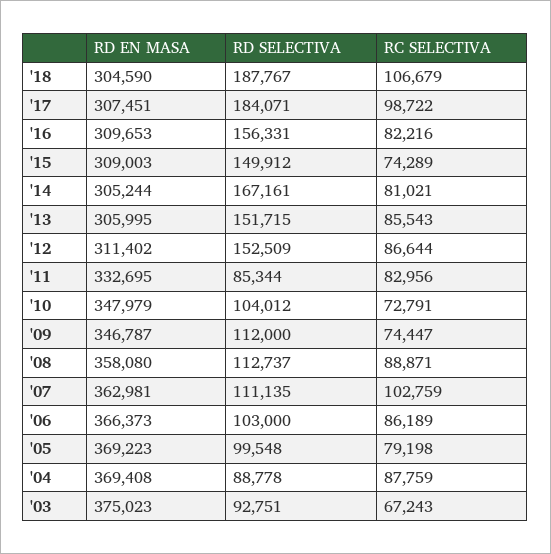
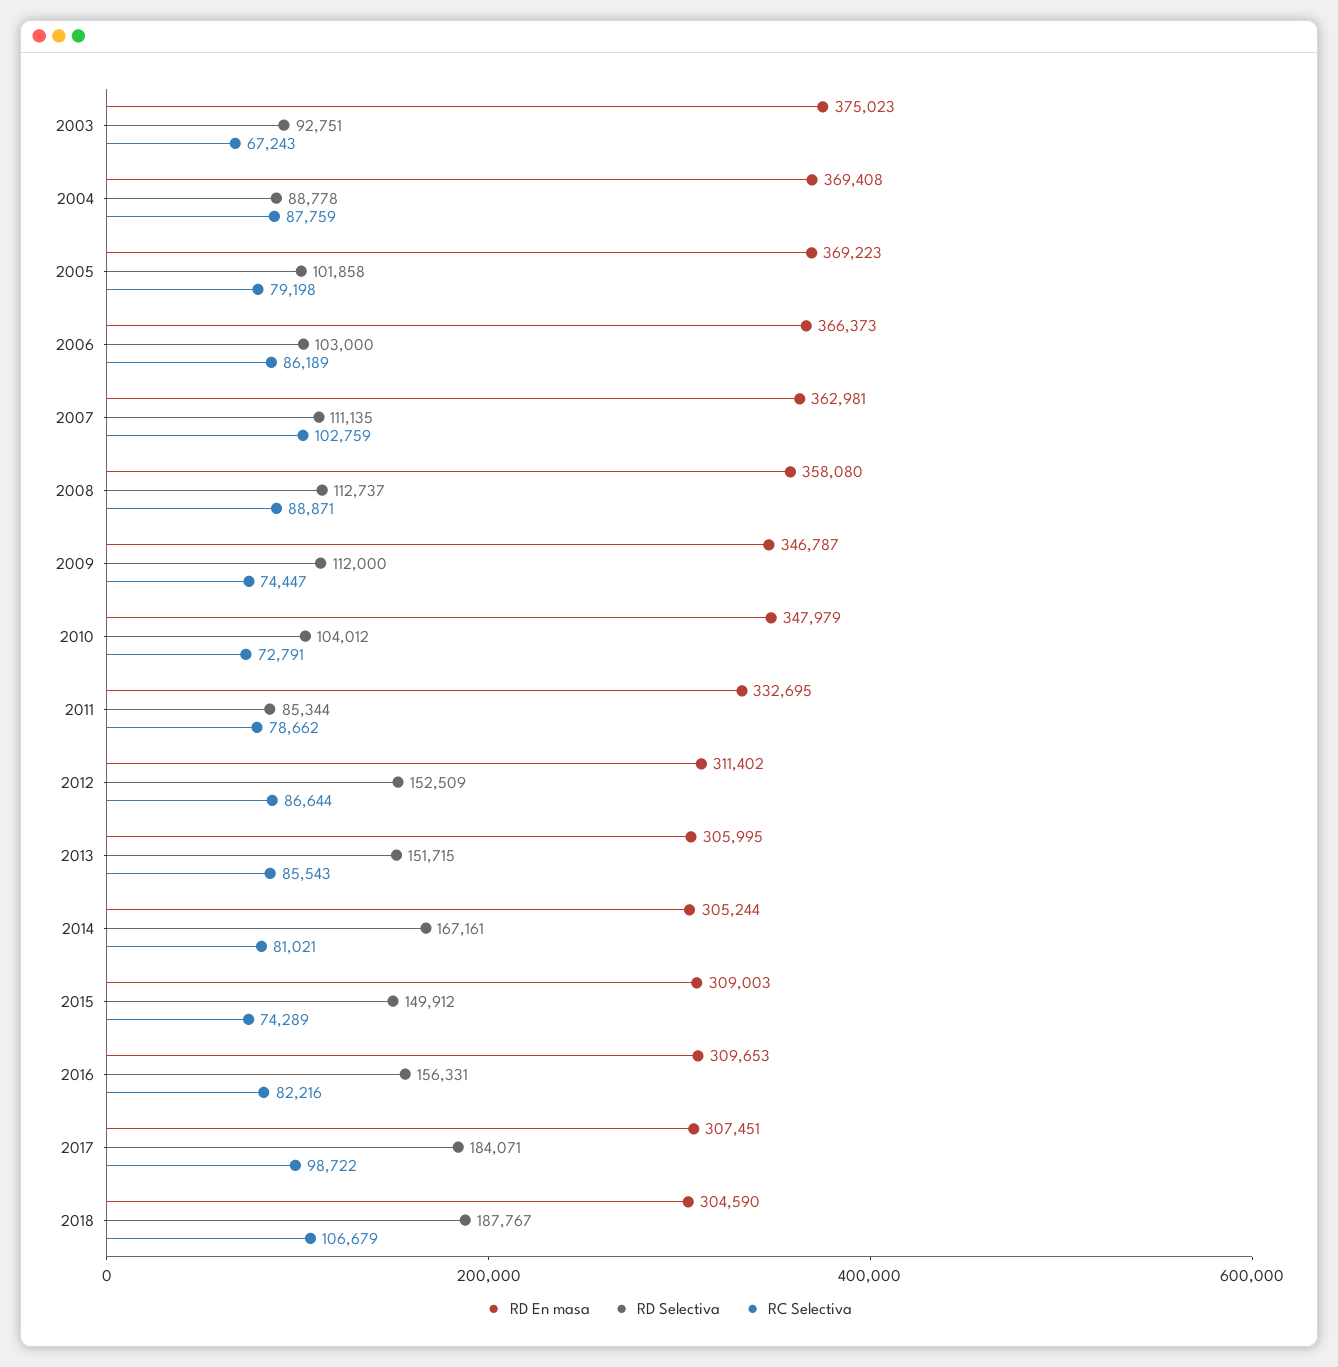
RC SELECTIVA, '11: 82956 -> 78662
RD SELECTIVA, '05: 99548 -> 101858

